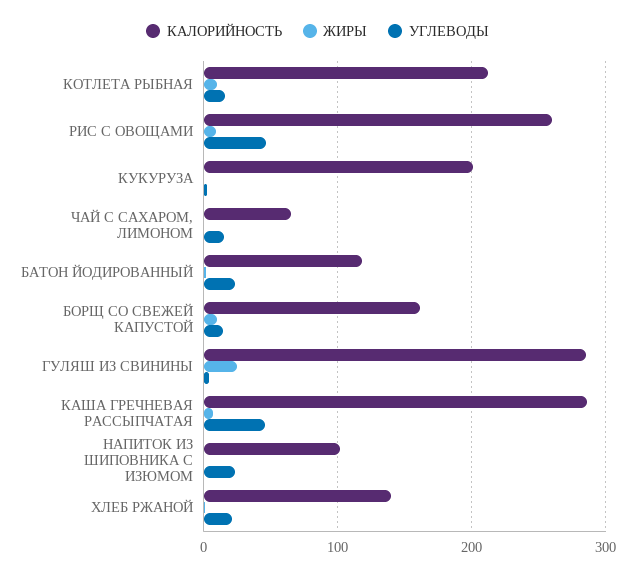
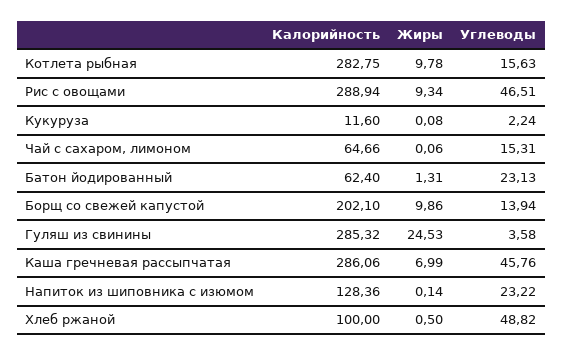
КАЛОРИЙНОСТЬ, КОТЛЕТА РЫБНАЯ: 210 -> 282.75
КАЛОРИЙНОСТЬ, РИС С ОВОЩАМИ: 260 -> 288.94
КАЛОРИЙНОСТЬ, КУКУРУЗА: 200 -> 11.6
КАЛОРИЙНОСТЬ, БАТОН ЙОДИРОВАННЫЙ: 120 -> 62.4
КАЛОРИЙНОСТЬ, БОРЩ СО СВЕЖЕЙ КАПУСТОЙ: 160 -> 202.1
КАЛОРИЙНОСТЬ, НАПИТОК ИЗ ШИПОВНИКА С ИЗЮМОМ: 100 -> 128.36
КАЛОРИЙНОСТЬ, ХЛЕБ РЖАНОЙ: 140 -> 100
УГЛЕВОДЫ, ХЛЕБ РЖАНОЙ: 20 -> 48.82

